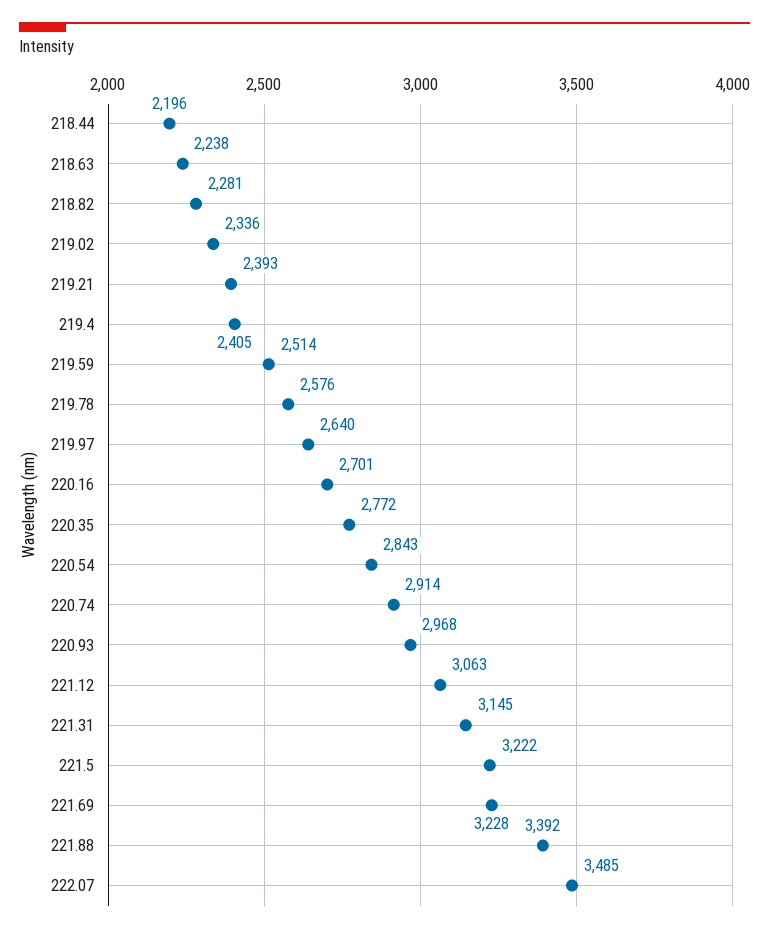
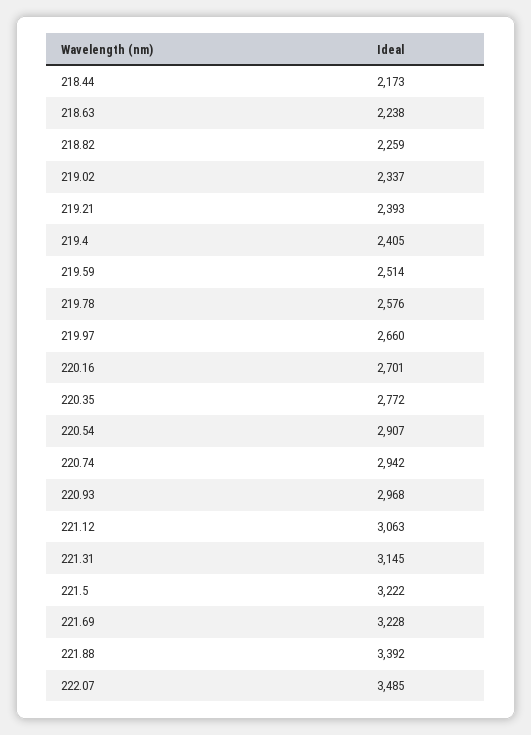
218.44: 2196 -> 2173
218.82: 2281 -> 2259
219.02: 2336 -> 2337
219.97: 2640 -> 2660
220.54: 2843 -> 2907
220.74: 2914 -> 2942

